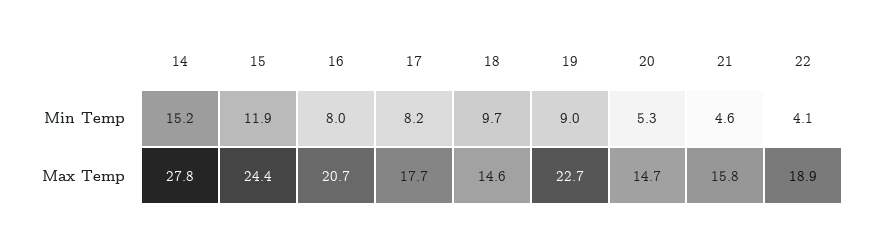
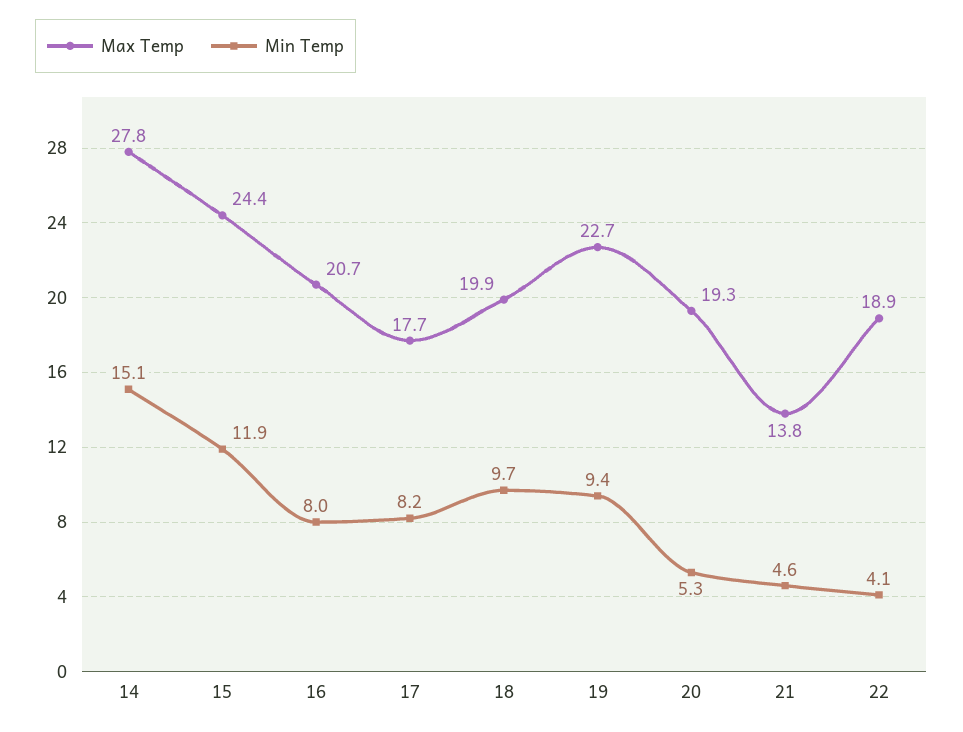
Min Temp, 14: 15.2 -> 15.1
Min Temp, 19: 9 -> 9.4
Max Temp, 18: 14.6 -> 19.9
Max Temp, 20: 14.7 -> 19.3
Max Temp, 21: 15.8 -> 13.8

